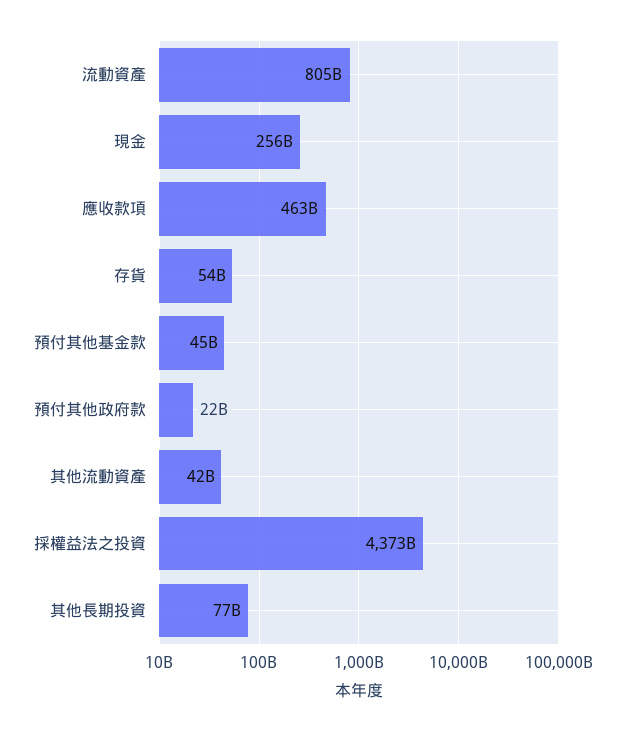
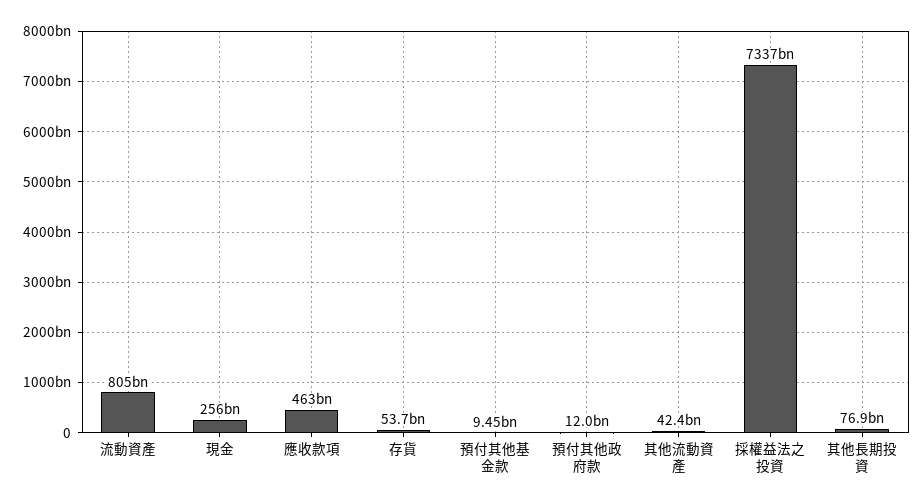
預付其他基金款: 45000000000 -> 9450000000
預付其他政府款: 22000000000 -> 12000000000
採權益法之投資: 4373000000000 -> 7337000000000

